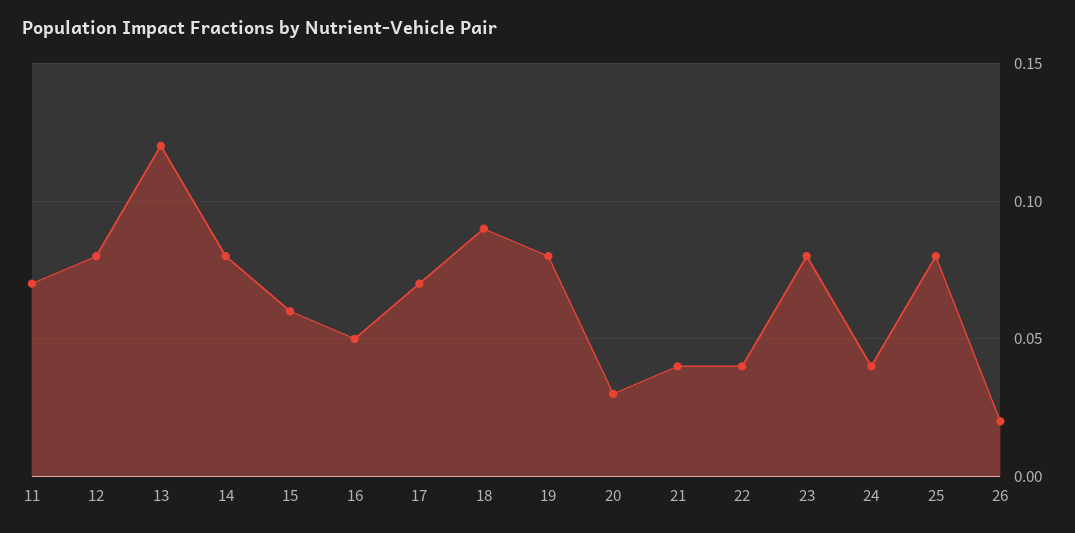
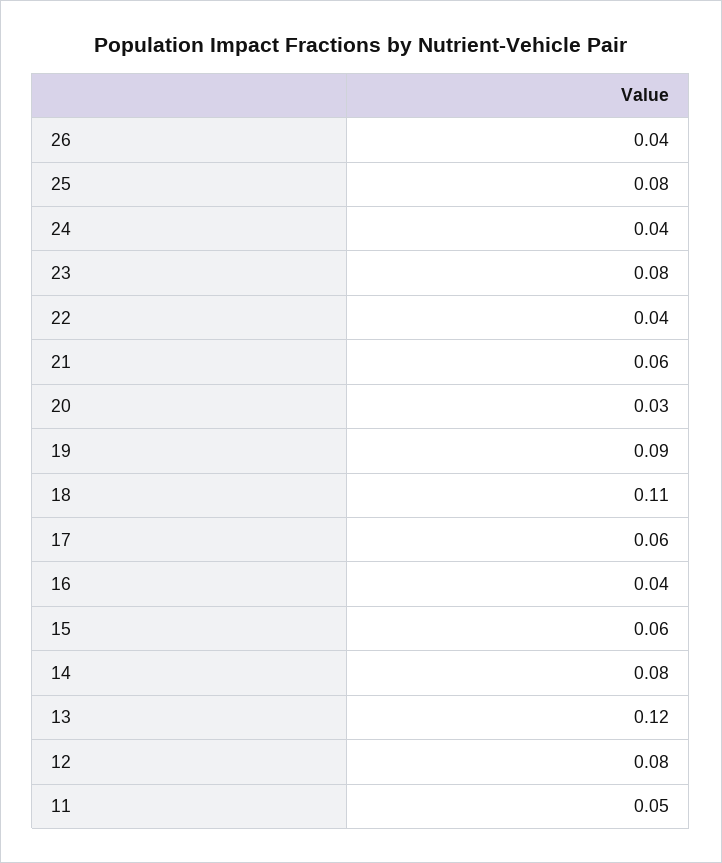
11: 0.07 -> 0.05
16: 0.05 -> 0.04
17: 0.07 -> 0.06
18: 0.09 -> 0.11
19: 0.08 -> 0.09
21: 0.04 -> 0.06
26: 0.02 -> 0.04

